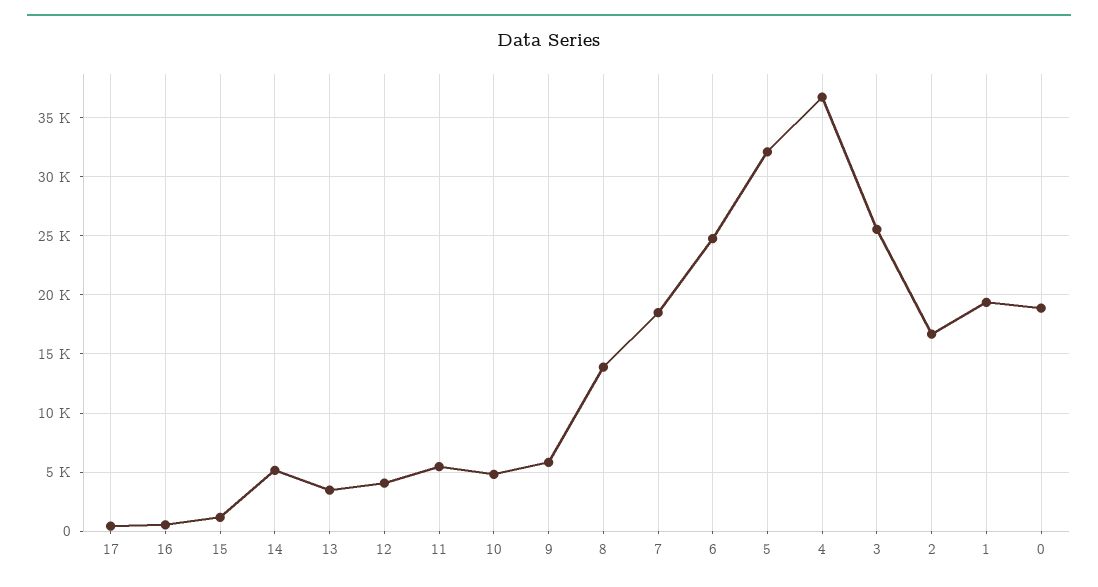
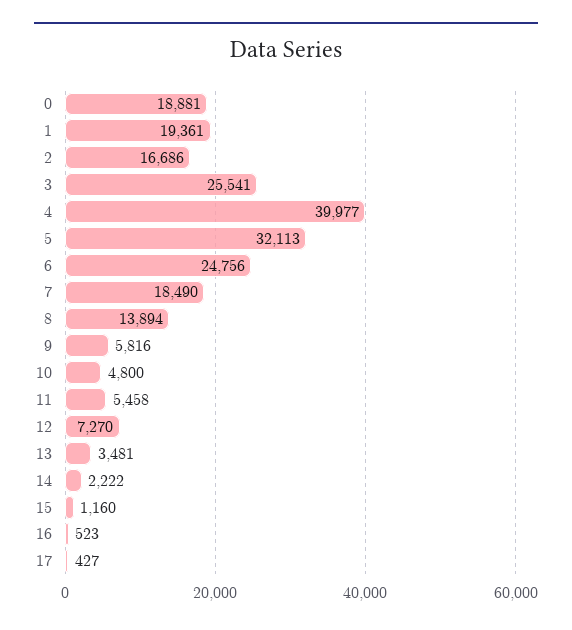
14: 5000 -> 2222
12: 4000 -> 7270
4: 37000 -> 39977

